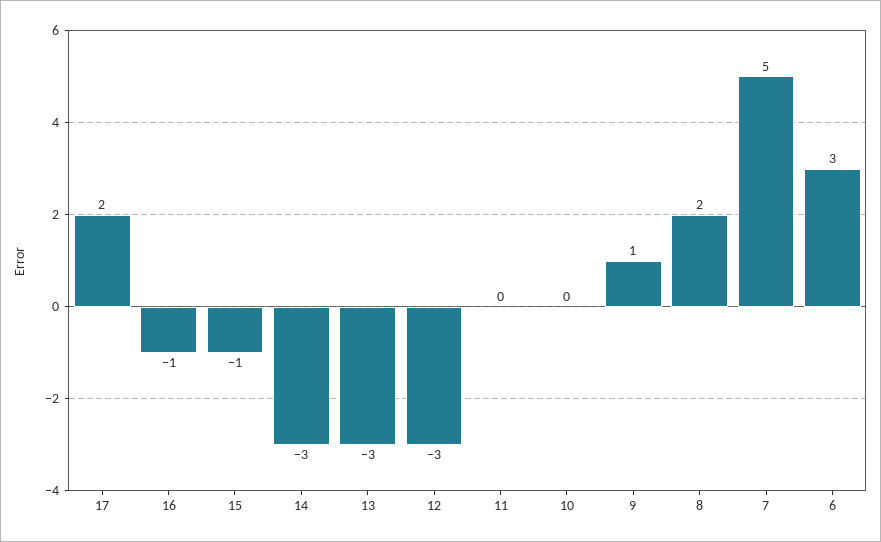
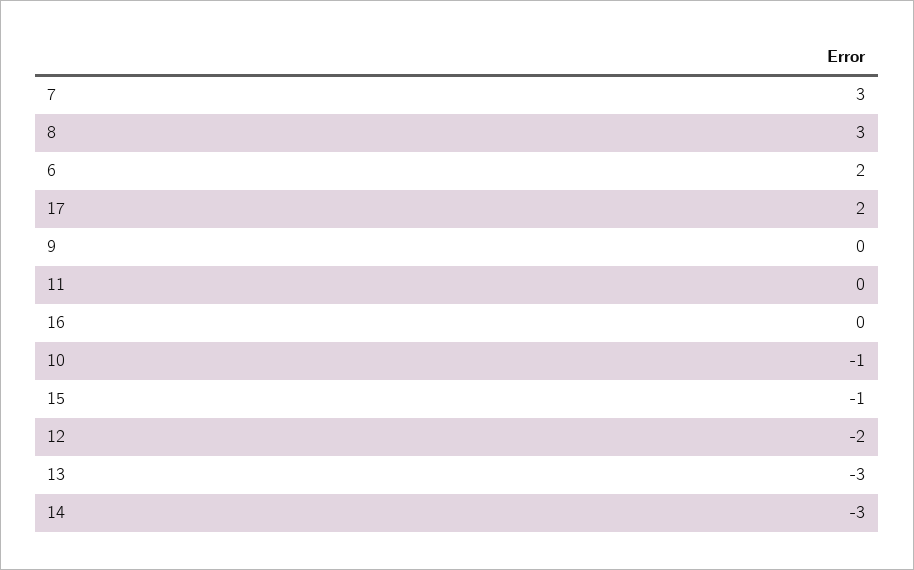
16: -1 -> 0
12: -3 -> -2
10: 0 -> -1
9: 1 -> 0
8: 2 -> 3
7: 5 -> 3
6: 3 -> 2

